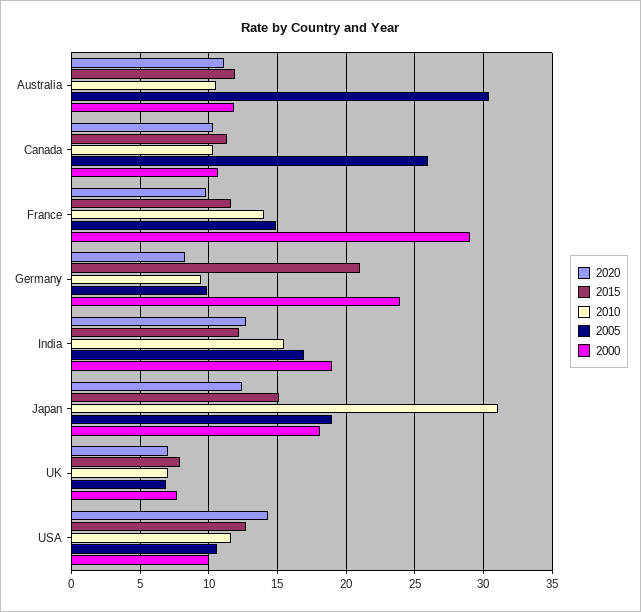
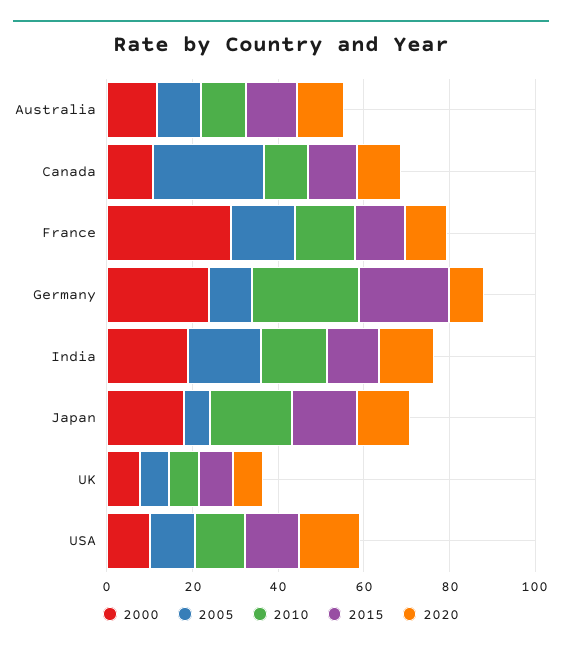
2005, Australia: 30.5 -> 10
2010, Germany: 9.5 -> 25
2010, Japan: 31 -> 20
2005, Japan: 19 -> 5

